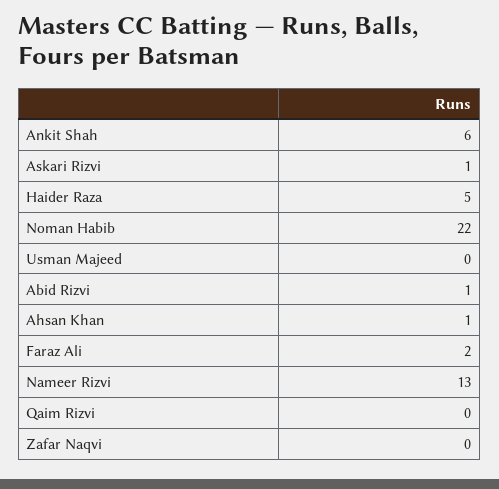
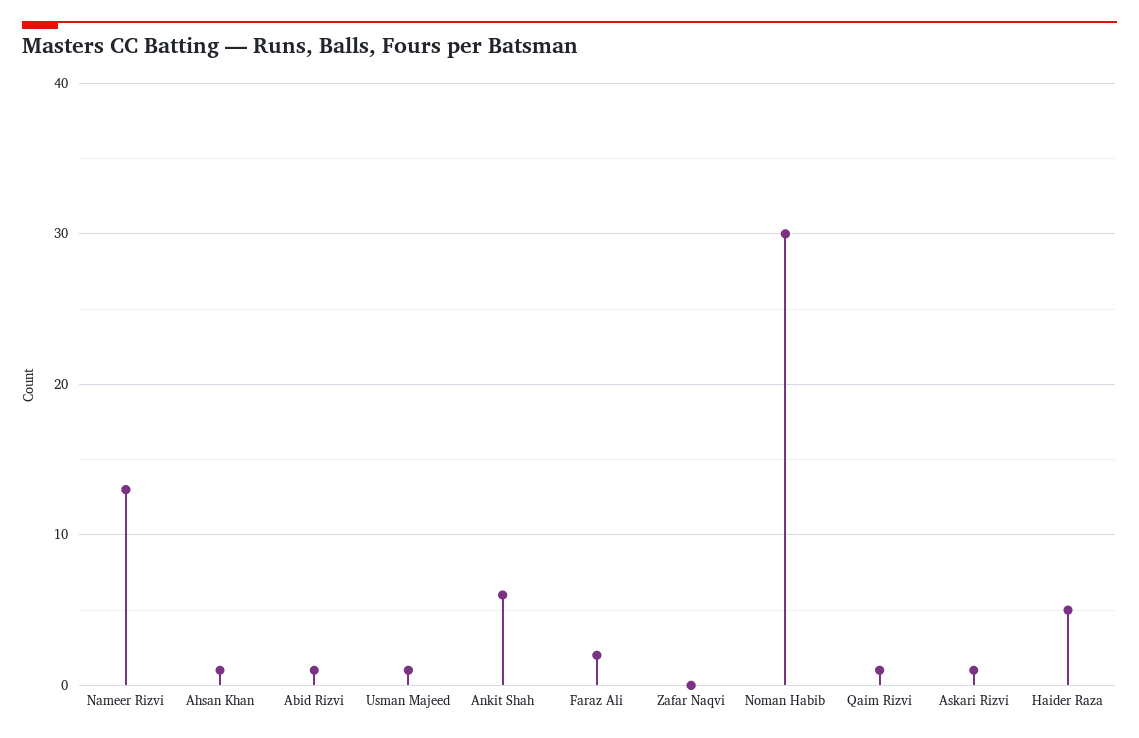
Noman Habib: 22 -> 30
Usman Majeed: 0 -> 1
Qaim Rizvi: 0 -> 1

